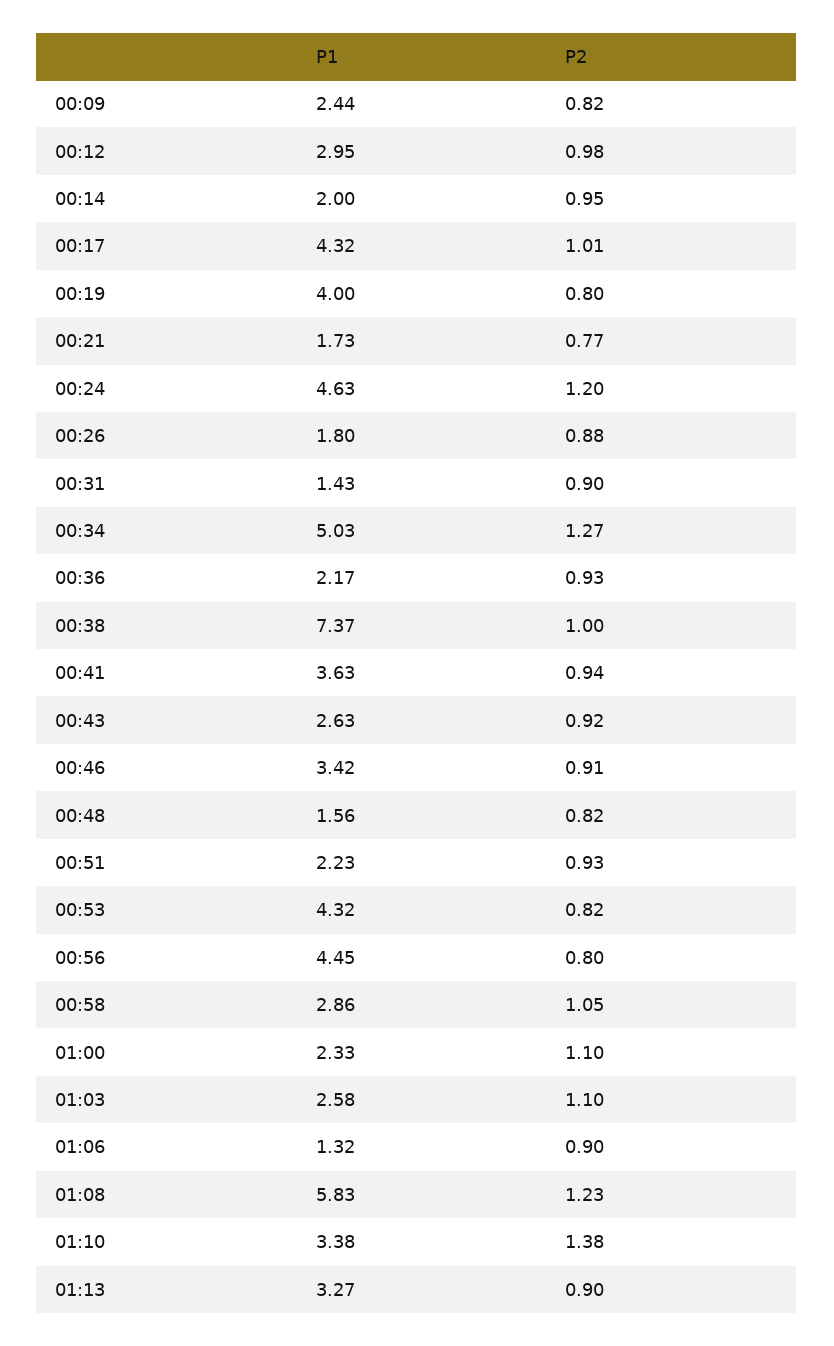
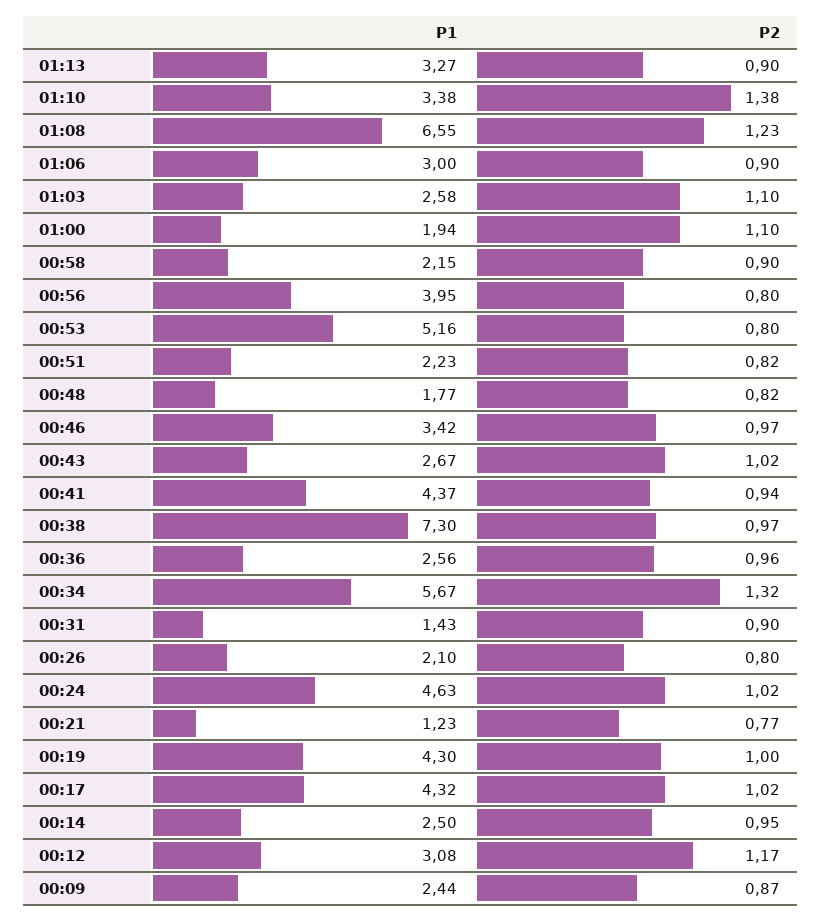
P2, 00:09: 0.82 -> 0.87
P1, 00:12: 2.95 -> 3.08
P2, 00:12: 0.98 -> 1.17
P1, 00:14: 2 -> 2.5
P2, 00:17: 1.01 -> 1.02
P1, 00:19: 4 -> 4.3
P2, 00:19: 0.8 -> 1
P1, 00:21: 1.73 -> 1.23
P2, 00:24: 1.2 -> 1.02
P1, 00:26: 1.8 -> 2.1
P2, 00:26: 0.88 -> 0.8
P1, 00:34: 5.03 -> 5.67
P2, 00:34: 1.27 -> 1.32
P1, 00:36: 2.17 -> 2.56
P2, 00:36: 0.93 -> 0.96
P1, 00:38: 7.37 -> 7.3
P2, 00:38: 1 -> 0.97
P1, 00:41: 3.63 -> 4.37
P1, 00:43: 2.63 -> 2.67
P2, 00:43: 0.92 -> 1.02
P2, 00:46: 0.91 -> 0.97
P1, 00:48: 1.56 -> 1.77
P2, 00:51: 0.93 -> 0.82
P1, 00:53: 4.32 -> 5.16
P2, 00:53: 0.82 -> 0.8
P1, 00:56: 4.45 -> 3.95
P1, 00:58: 2.86 -> 2.15
P2, 00:58: 1.05 -> 0.9
P1, 01:00: 2.33 -> 1.94
P1, 01:06: 1.32 -> 3
P1, 01:08: 5.83 -> 6.55

